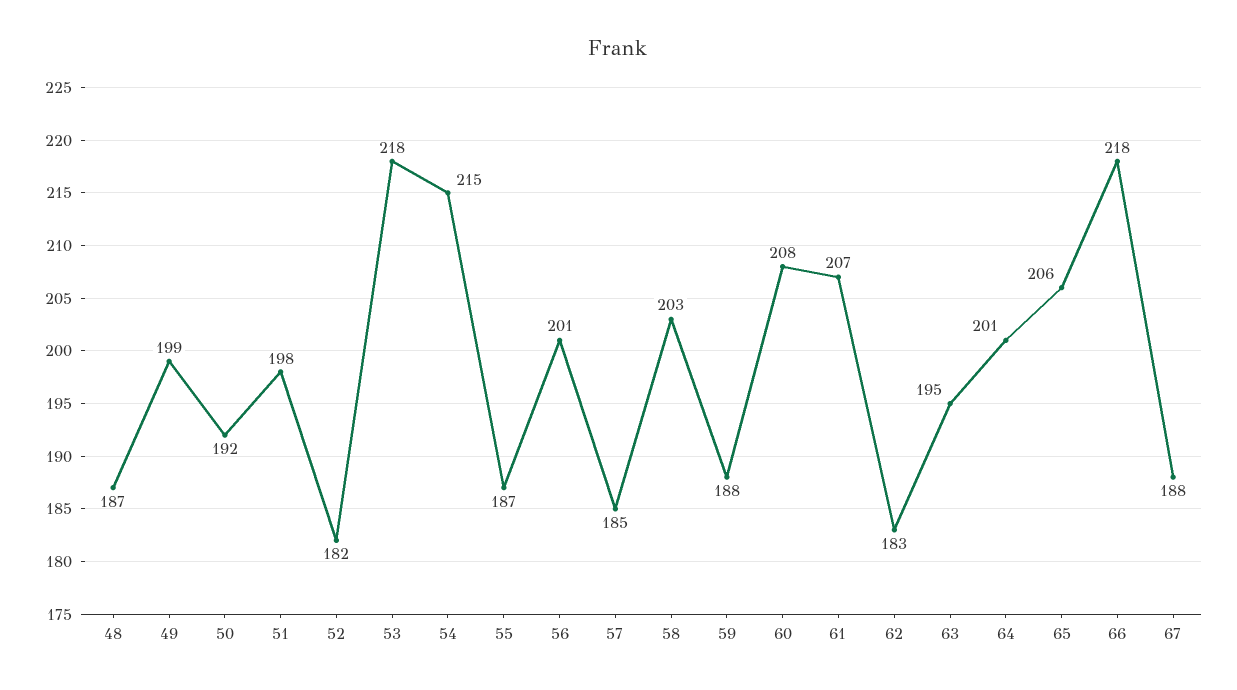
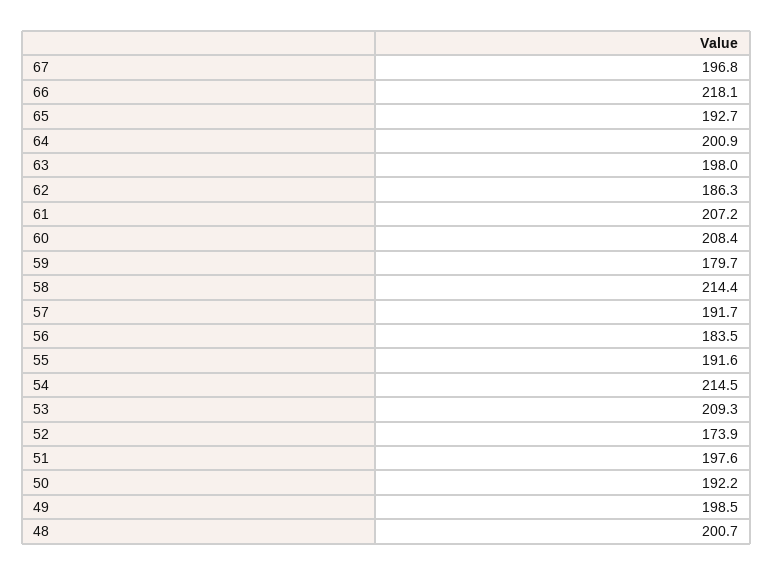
48: 187 -> 200.7
52: 182 -> 173.9
53: 218 -> 209.3
55: 187 -> 191.6
56: 201 -> 183.5
57: 185 -> 191.7
58: 203 -> 214.4
59: 188 -> 179.7
62: 183 -> 186.3
63: 195 -> 198
65: 206 -> 192.7
67: 188 -> 196.8

